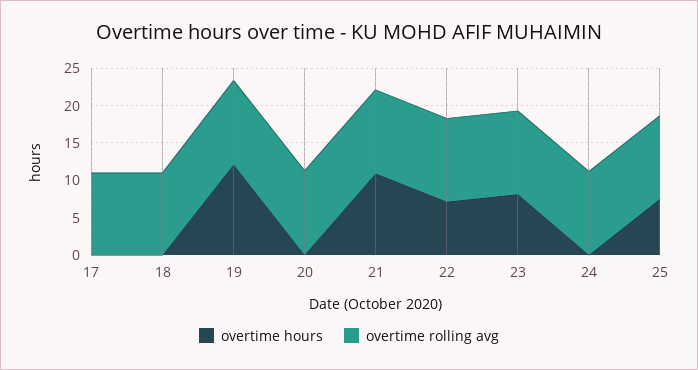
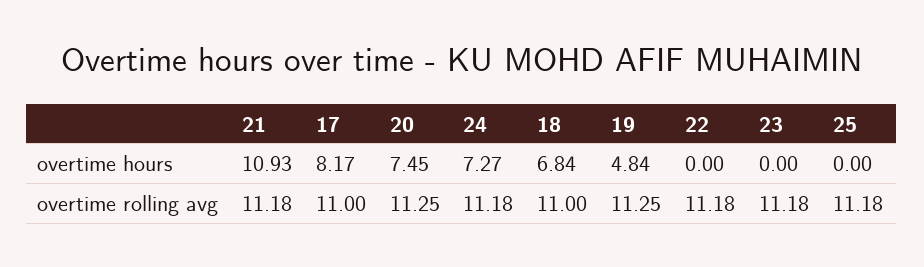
overtime hours, 17: 0 -> 8.17
overtime hours, 18: 0 -> 6.84
overtime hours, 19: 12.5 -> 4.84
overtime hours, 20: 0 -> 7.45
overtime hours, 22: 7.5 -> 0
overtime hours, 23: 7.5 -> 0
overtime hours, 24: 0 -> 7.27
overtime hours, 25: 7.5 -> 0

